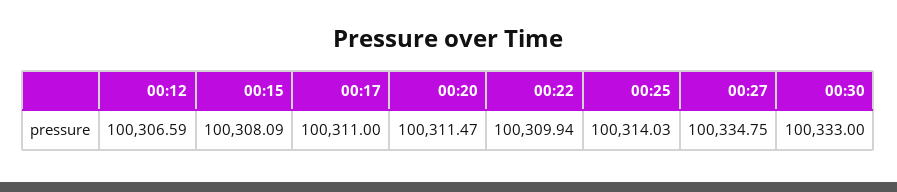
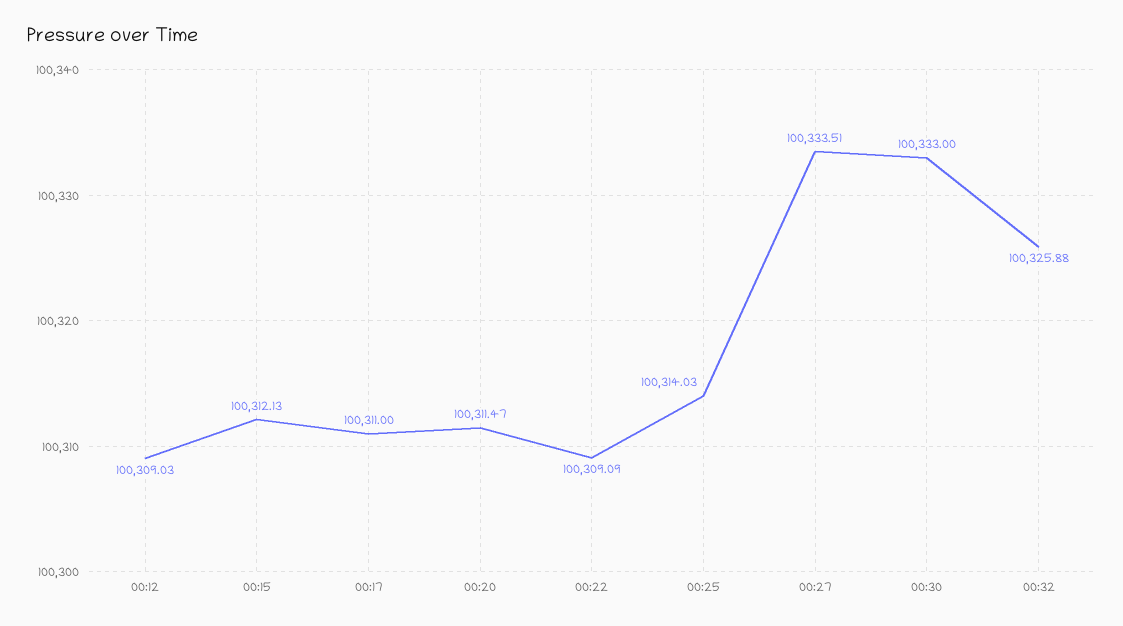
00:12: 100306.59 -> 100309.03
00:15: 100308.09 -> 100312.13
00:22: 100309.94 -> 100309.09
00:27: 100334.75 -> 100333.51
00:32: none -> 100325.88

